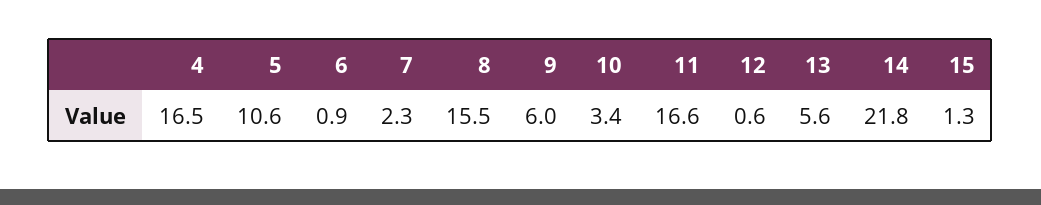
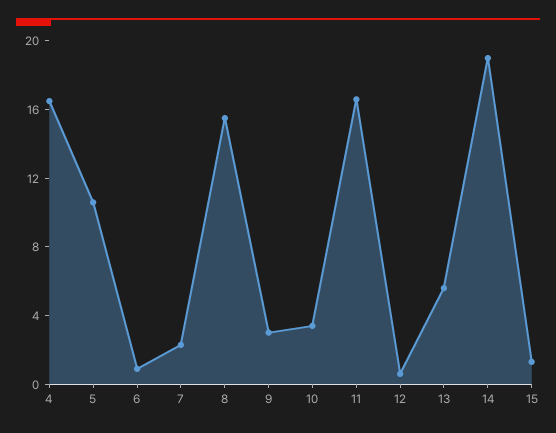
9: 6 -> 3
14: 21.8 -> 19

